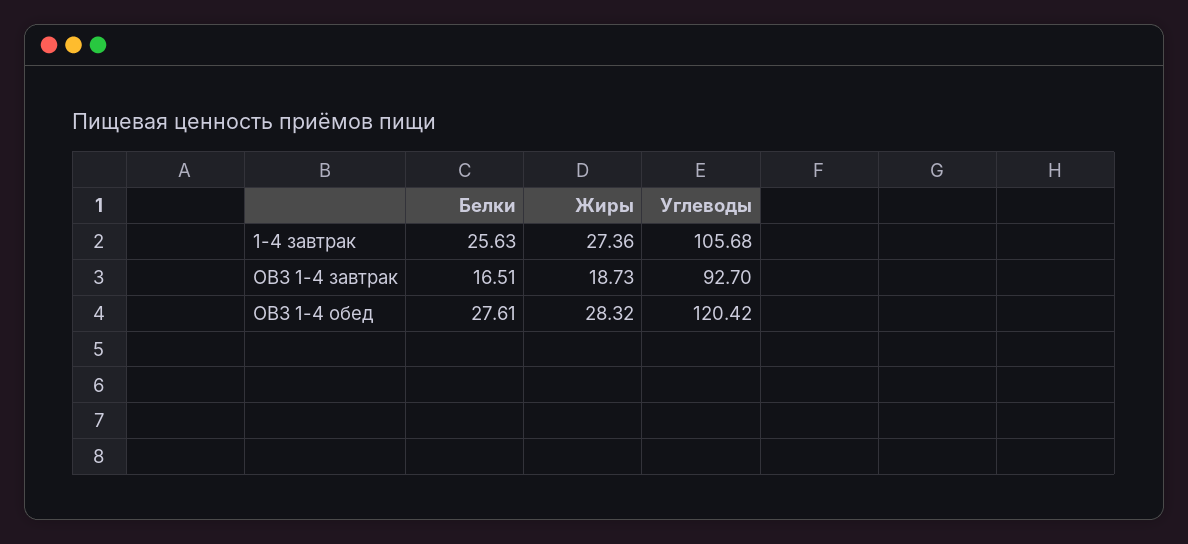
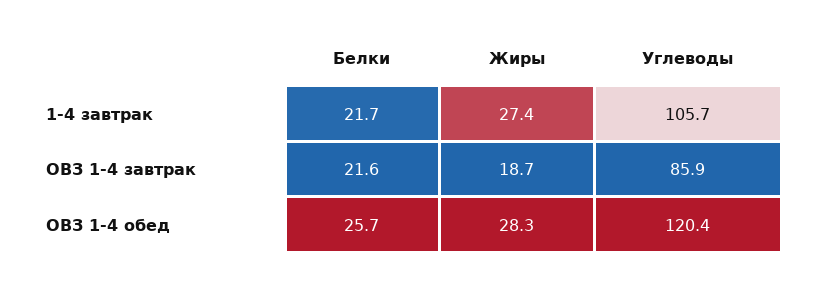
Белки, 1-4 завтрак: 25.63 -> 21.7
Белки, ОВЗ 1-4 завтрак: 16.51 -> 21.6
Углеводы, ОВЗ 1-4 завтрак: 92.7 -> 85.9
Белки, ОВЗ 1-4 обед: 27.61 -> 25.7

